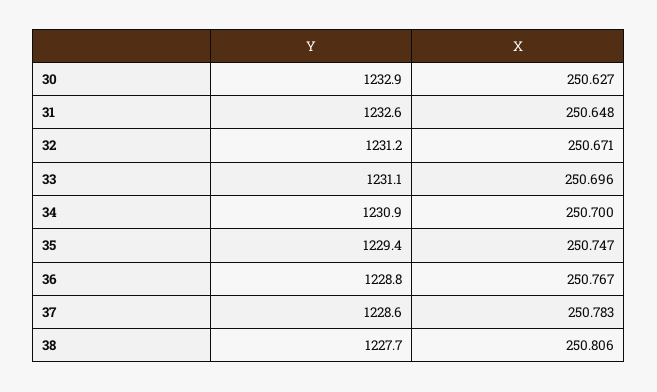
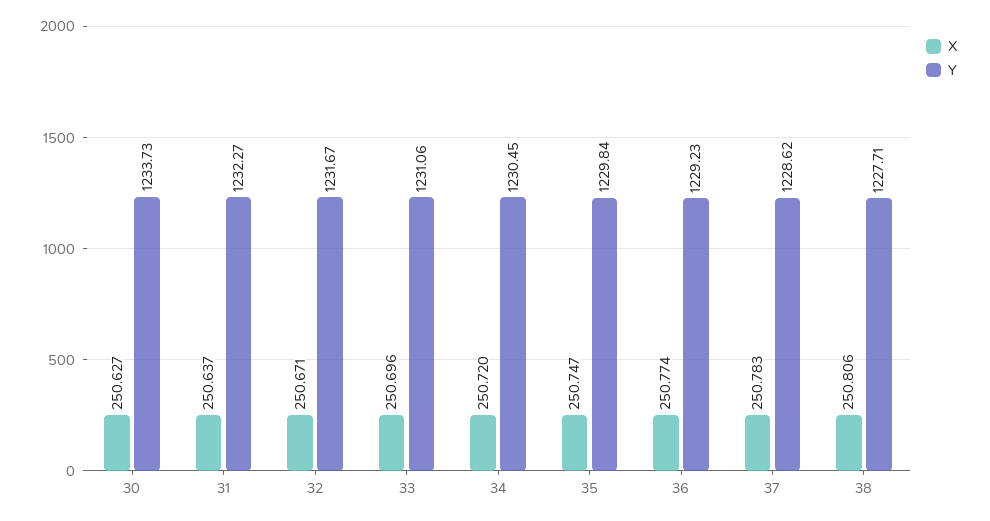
Y, 30: 1232.9 -> 1233.73
Y, 31: 1232.6 -> 1232.27
X, 31: 250.648 -> 250.637
Y, 32: 1231.2 -> 1231.67
Y, 34: 1230.9 -> 1230.45
X, 34: 250.7 -> 250.72
Y, 35: 1229.4 -> 1229.84
Y, 36: 1228.8 -> 1229.23
X, 36: 250.767 -> 250.774

